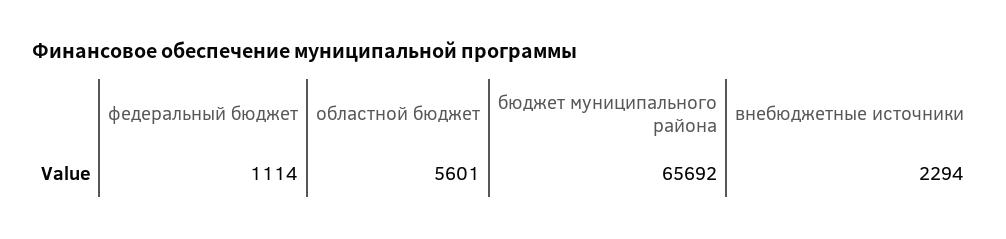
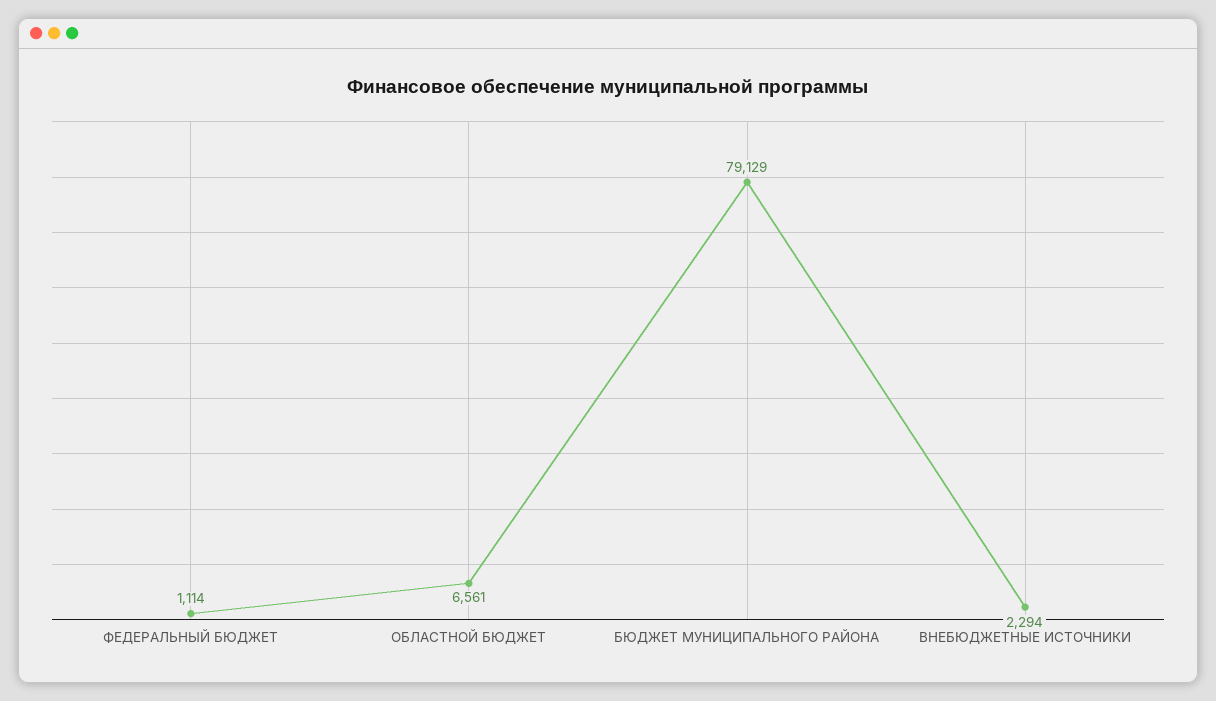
областной бюджет: 5601 -> 6561
бюджет муниципального района: 65692 -> 79129

